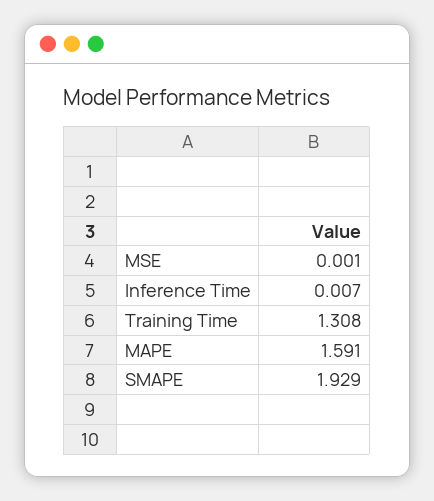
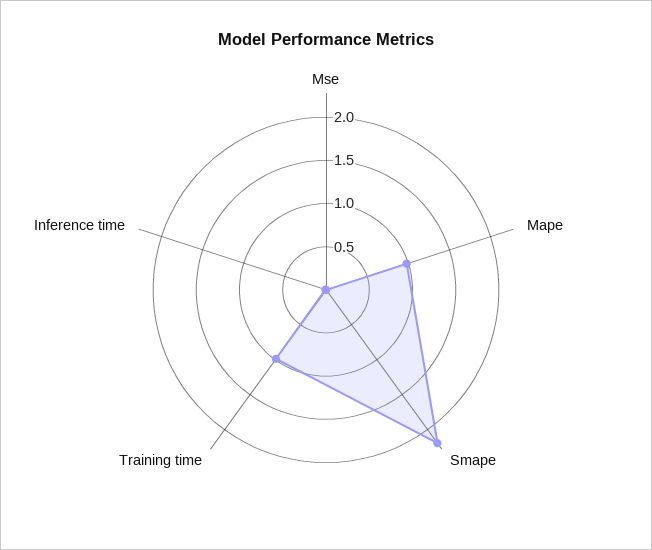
Training Time: 1.308 -> 1
MAPE: 1.591 -> 1
SMAPE: 1.929 -> 2.2

